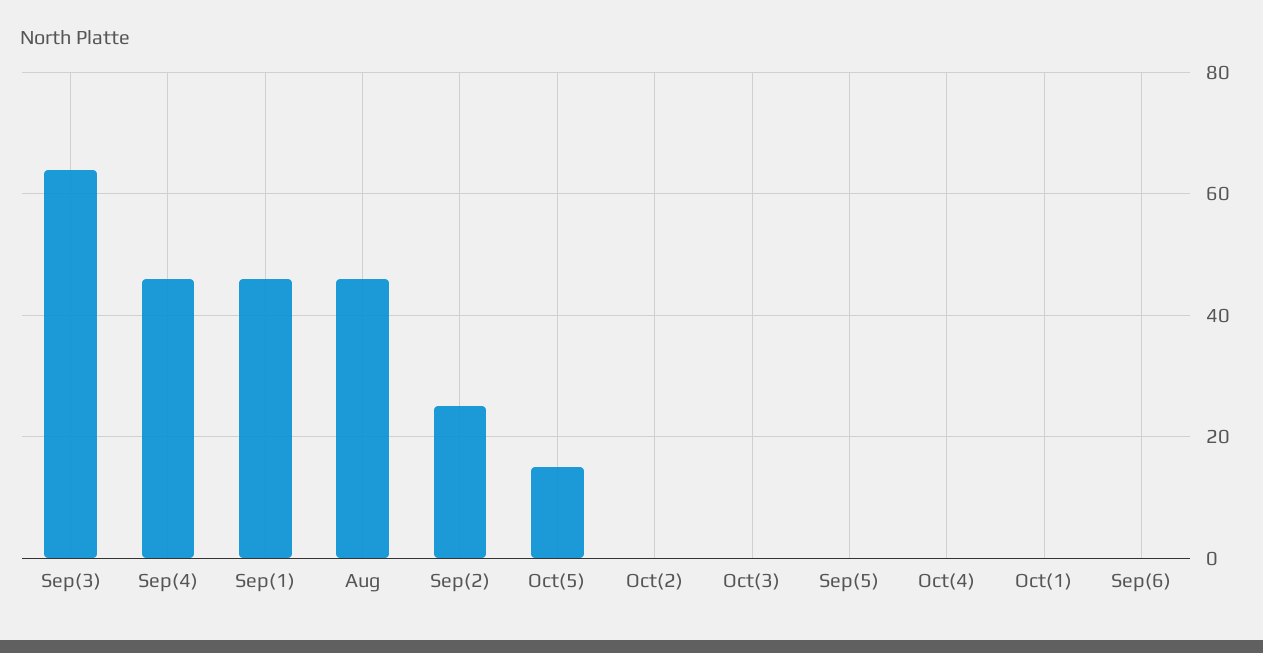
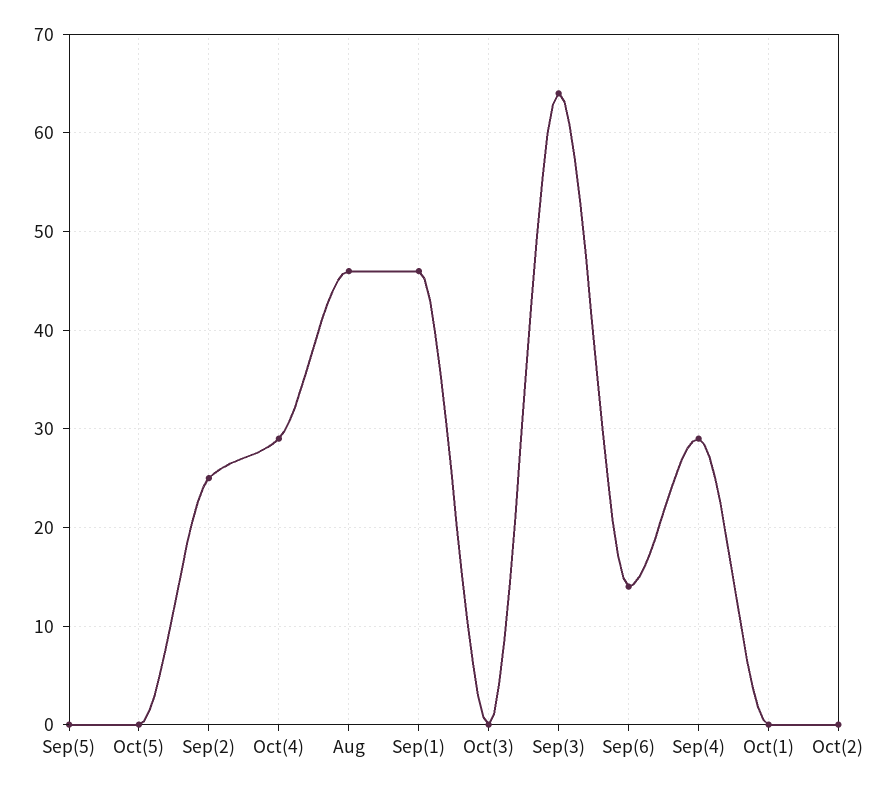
Sep(4): 45 -> 29
Oct(5): 15 -> 0
Oct(4): 0 -> 29
Sep(6): 0 -> 14

